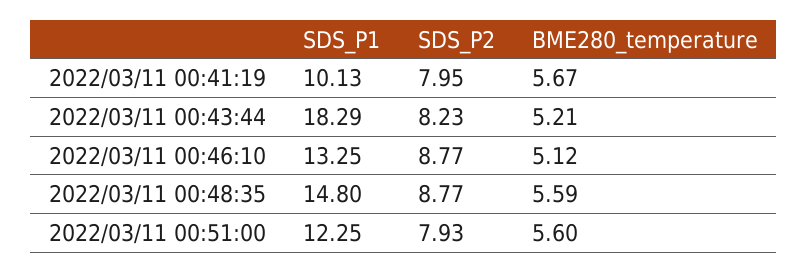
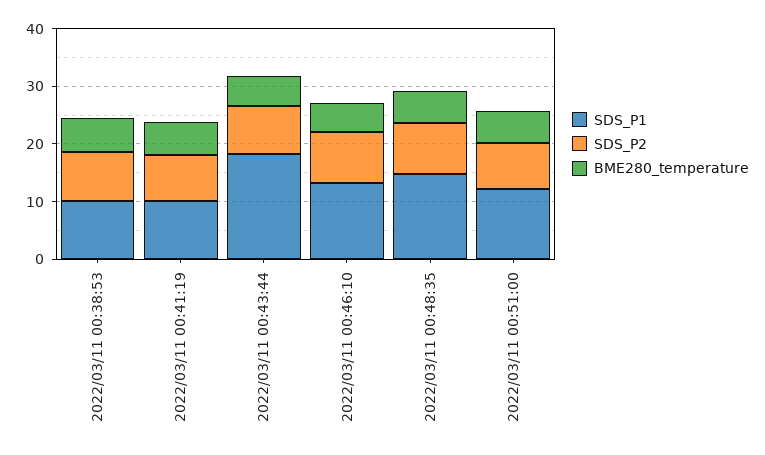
SDS_P1, 2022/03/11 00:38:53: none -> 10
SDS_P2, 2022/03/11 00:38:53: none -> 8
BME280_temperature, 2022/03/11 00:38:53: none -> 6

